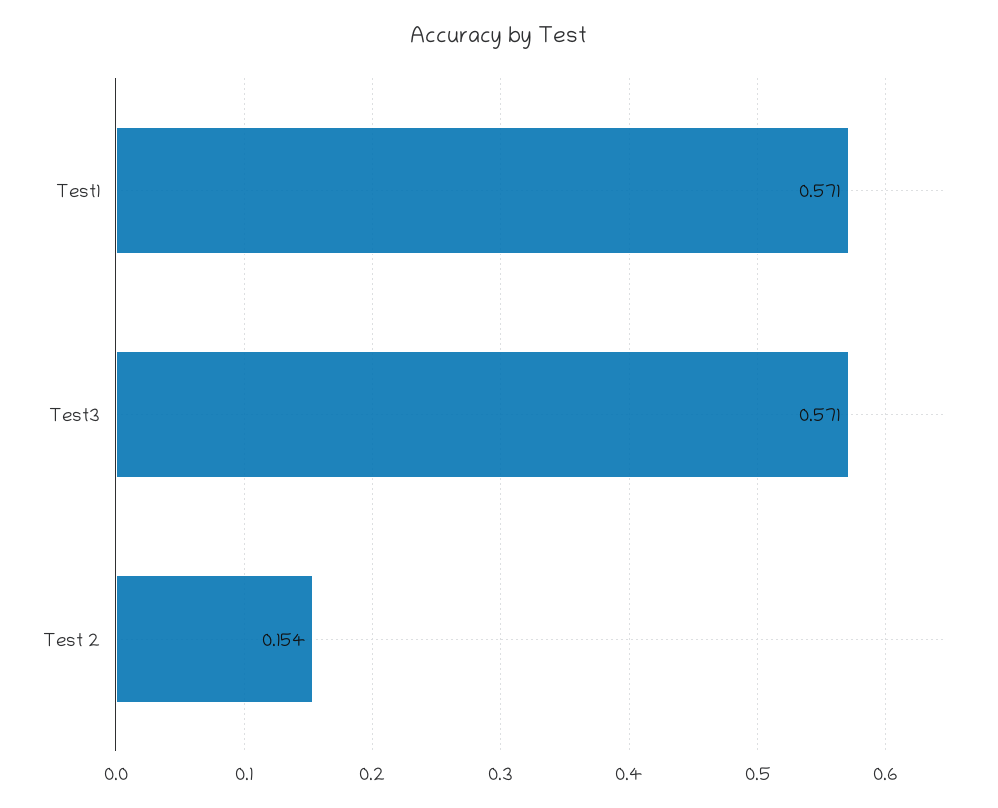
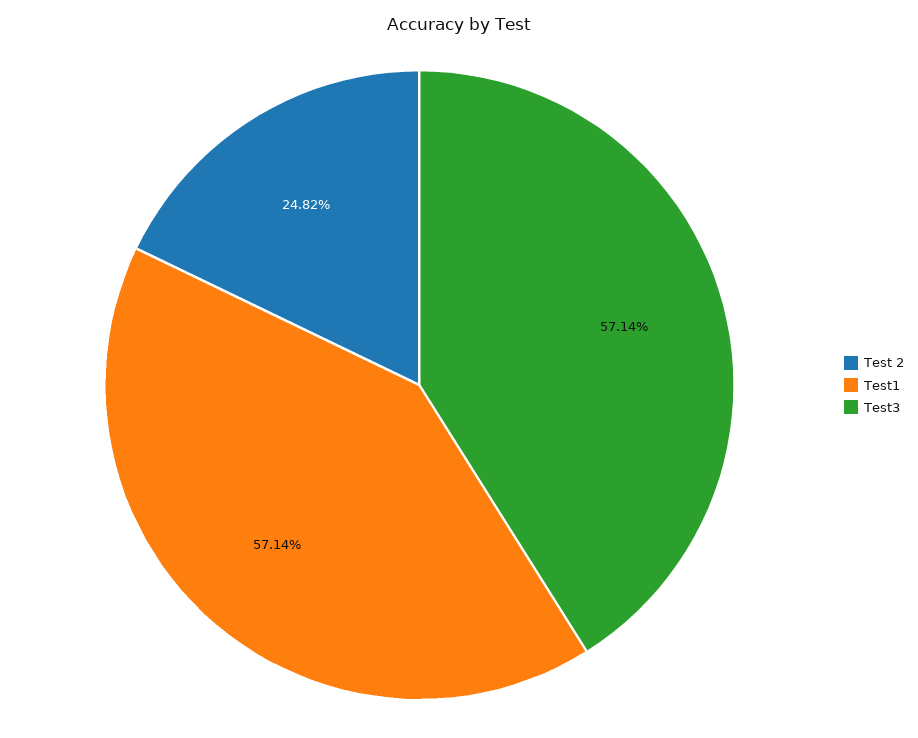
Test 2: 0.154 -> 0.2482

